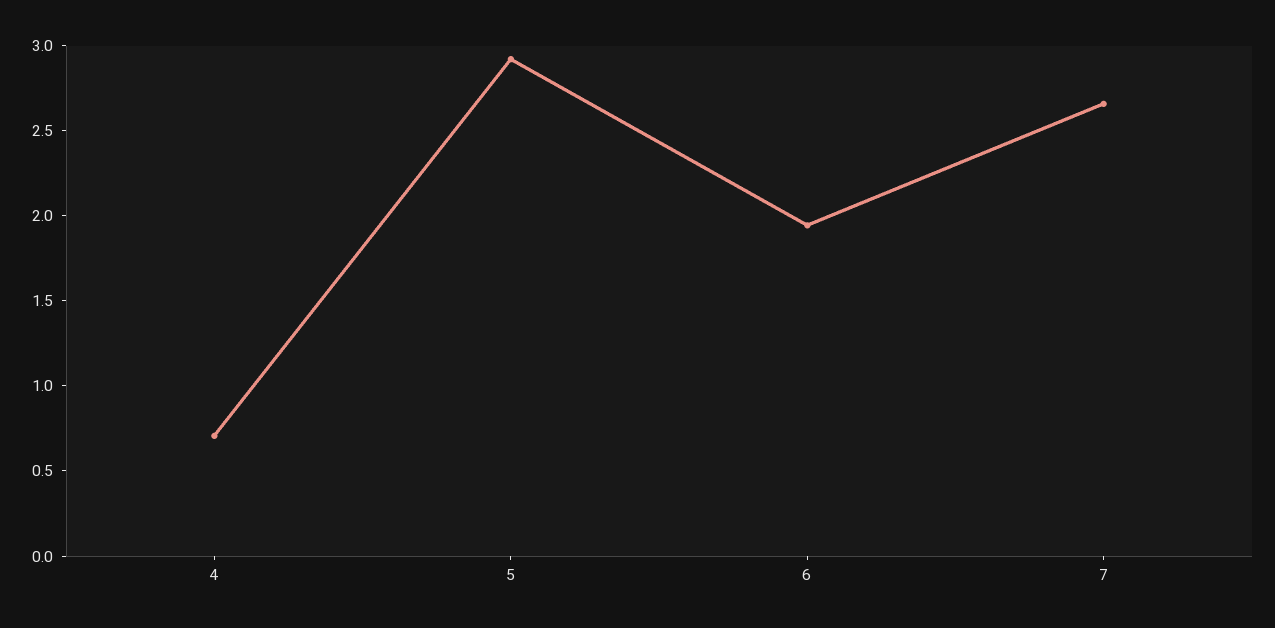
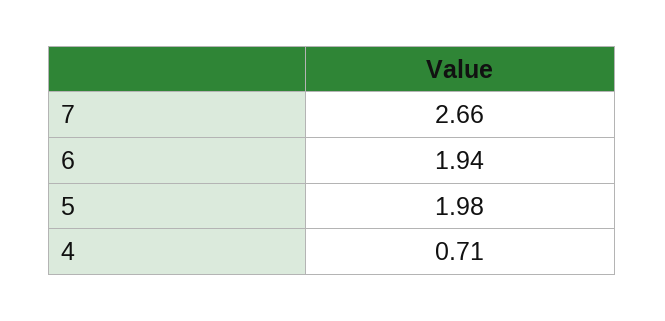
5: 2.9 -> 1.98

